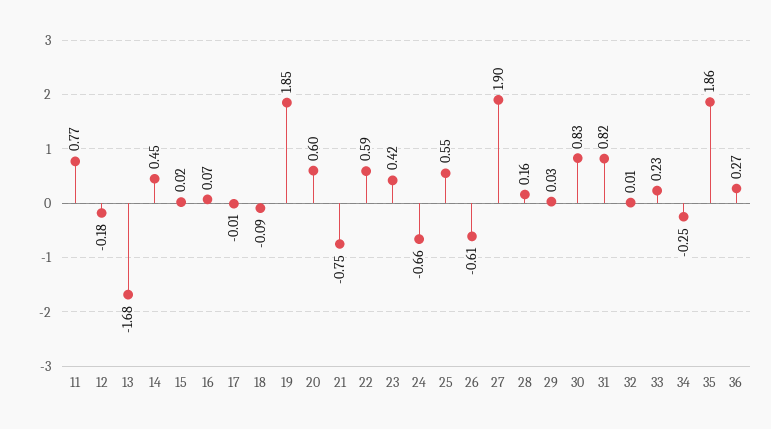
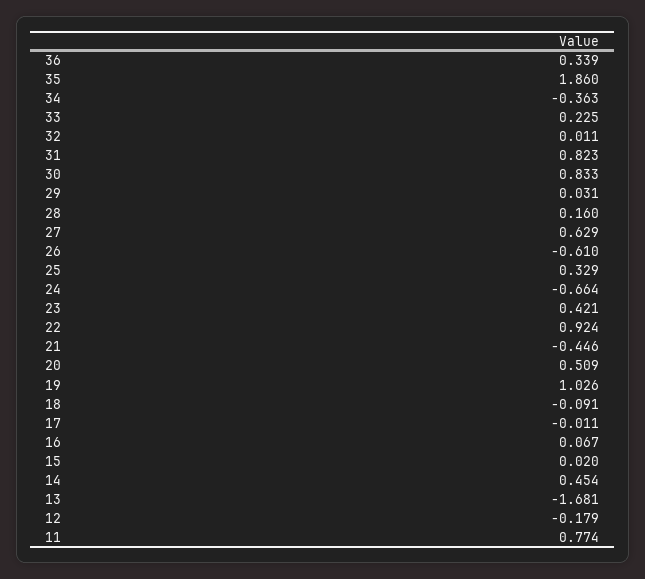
19: 1.85 -> 1.026
20: 0.6 -> 0.509
21: -0.75 -> -0.446
22: 0.59 -> 0.924
25: 0.55 -> 0.329
27: 1.9 -> 0.629
34: -0.25 -> -0.363
36: 0.27 -> 0.339

